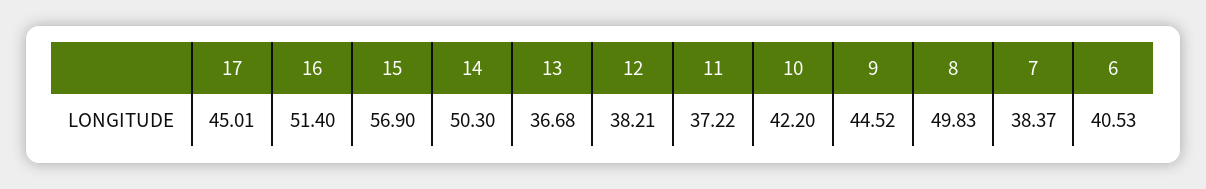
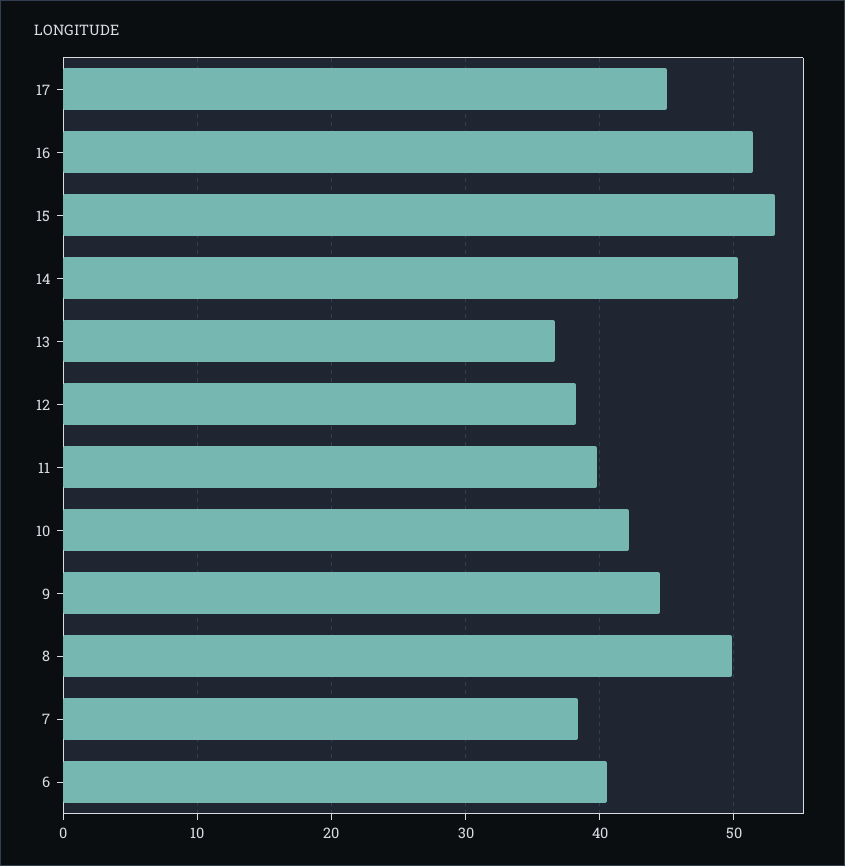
15: 56.9 -> 53
11: 37.22 -> 40

